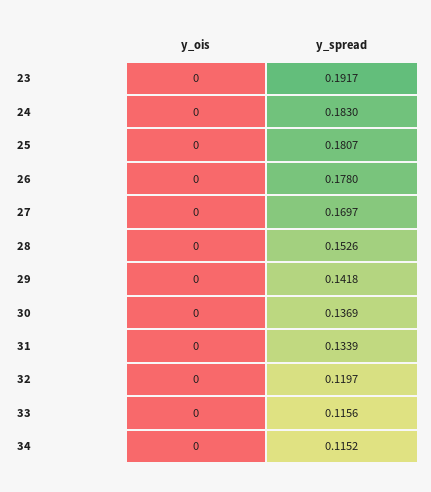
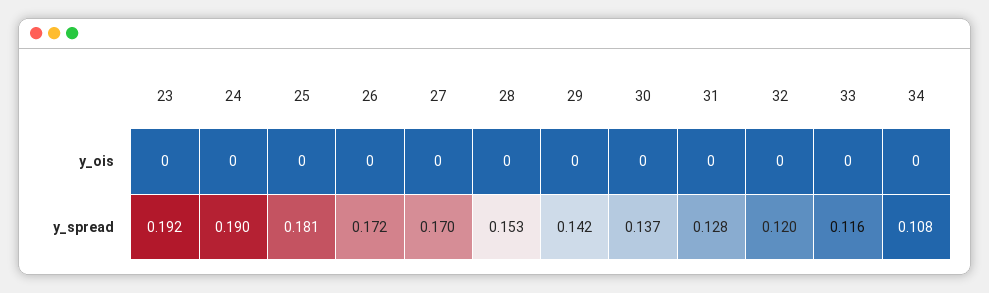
y_spread, 24: 0.183 -> 0.19
y_spread, 26: 0.178 -> 0.172
y_spread, 31: 0.1339 -> 0.128
y_spread, 34: 0.1152 -> 0.108

